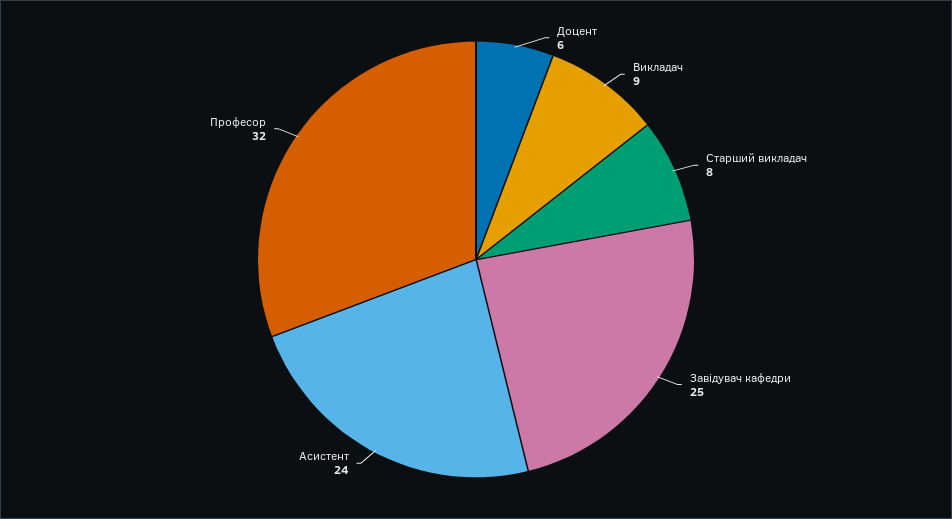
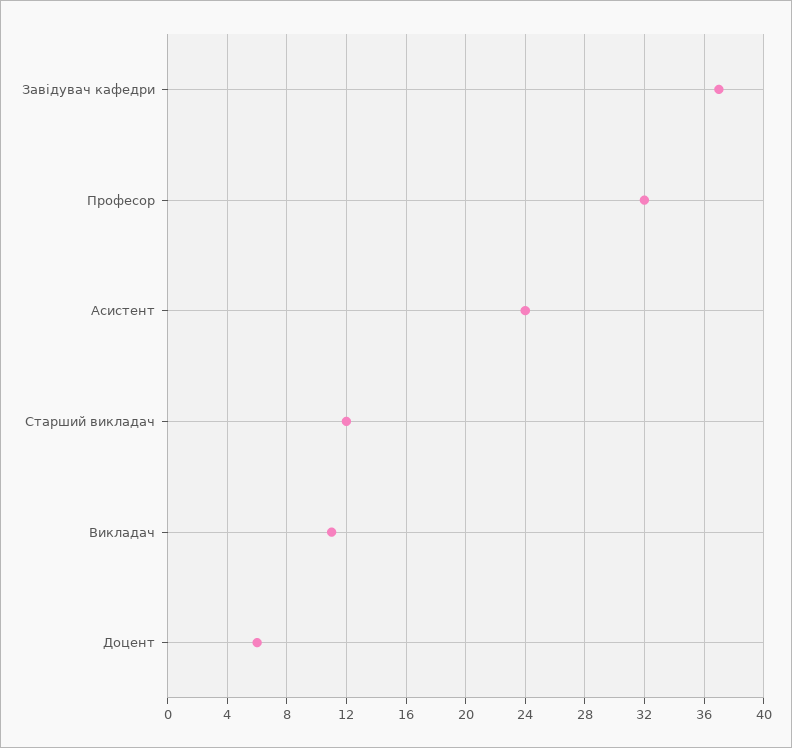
Викладач: 9 -> 11
Старший викладач: 8 -> 12
Завідувач кафедри: 25 -> 37

